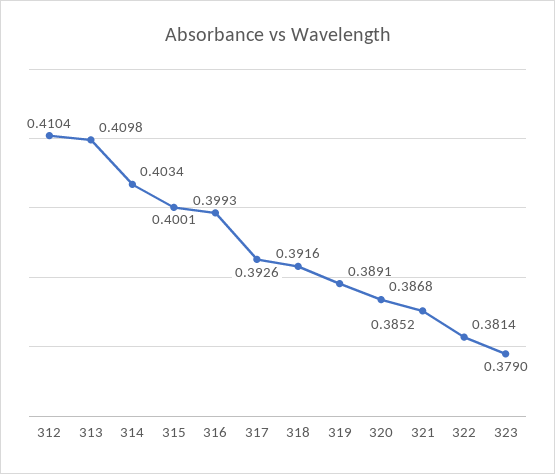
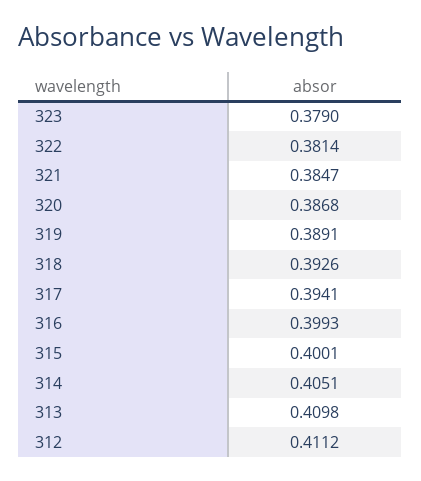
312: 0.4104 -> 0.4112
314: 0.4034 -> 0.4051
317: 0.3926 -> 0.3941
318: 0.3916 -> 0.3926
321: 0.3852 -> 0.3847

